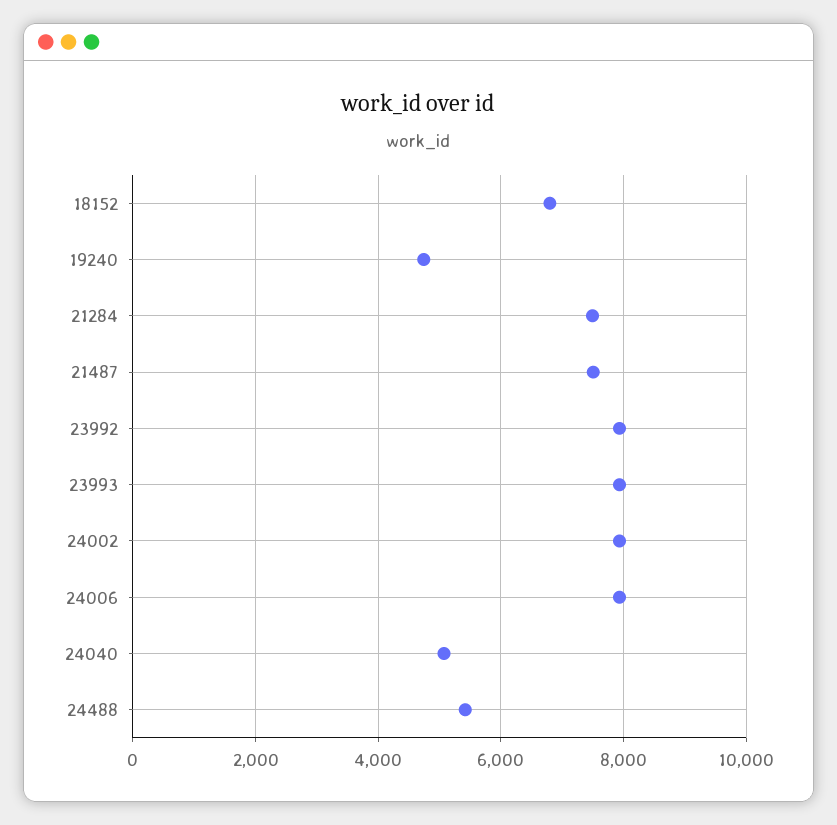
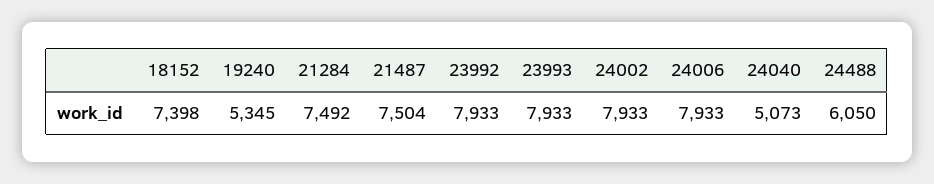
18152: 6800 -> 7398
19240: 4800 -> 5345
24488: 5400 -> 6050

